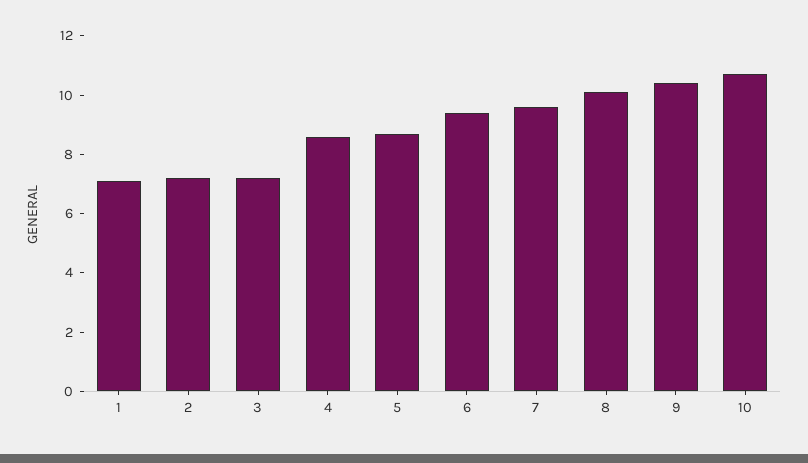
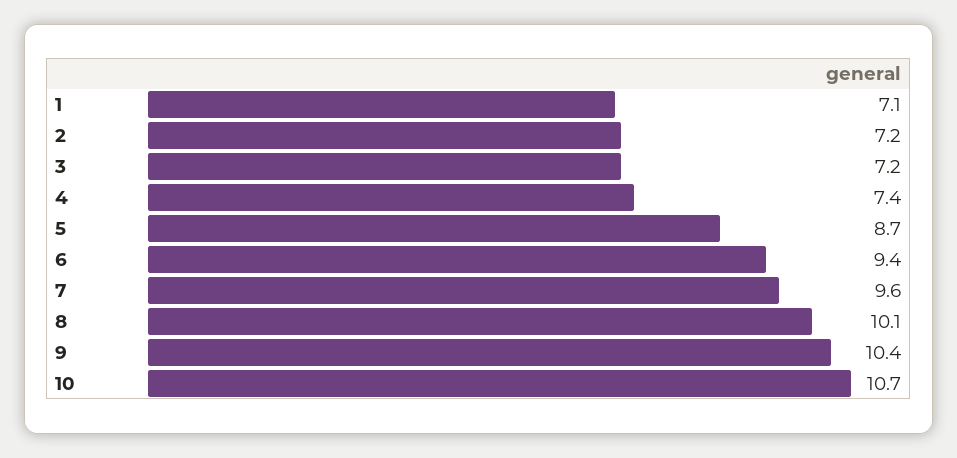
4: 8.5 -> 7.4

